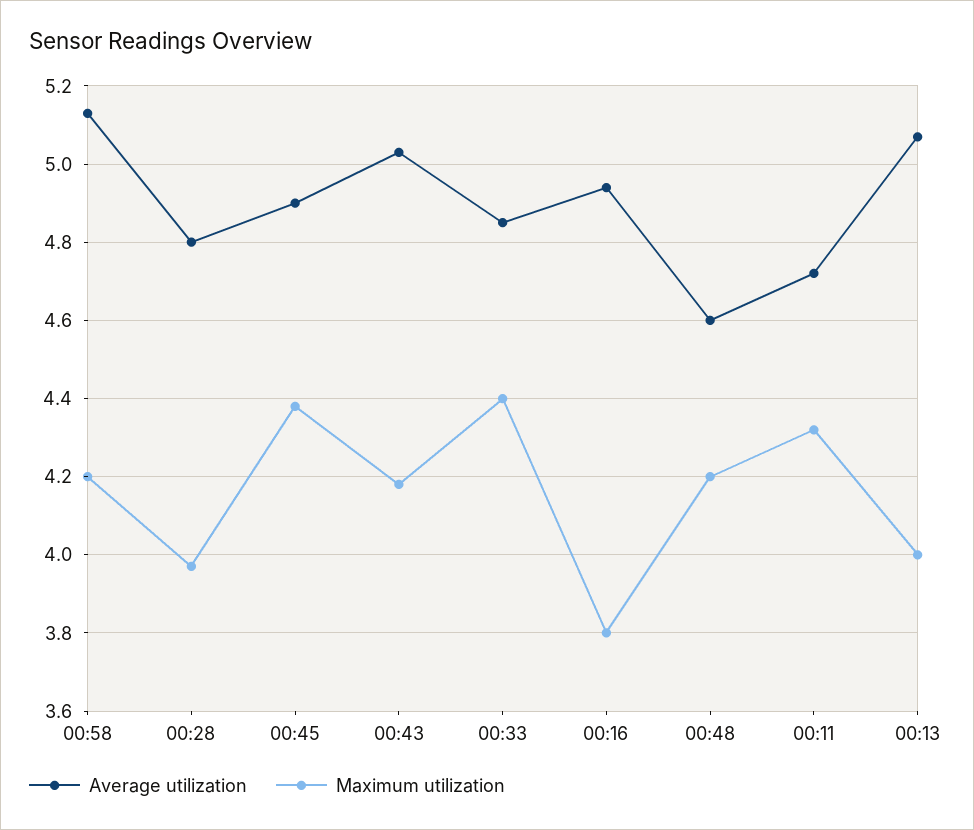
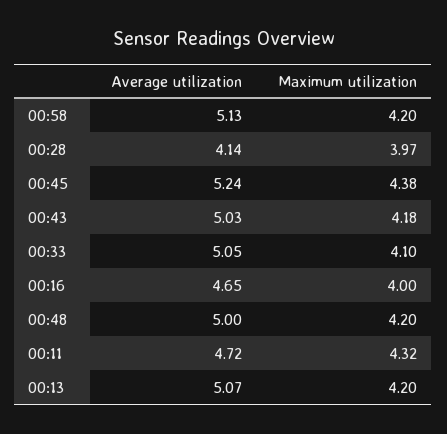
Average utilization, 00:28: 4.8 -> 4.14
Average utilization, 00:45: 4.9 -> 5.24
Average utilization, 00:33: 4.85 -> 5.05
Maximum utilization, 00:33: 4.4 -> 4.1
Average utilization, 00:16: 4.95 -> 4.65
Maximum utilization, 00:16: 3.8 -> 4
Average utilization, 00:48: 4.6 -> 5
Maximum utilization, 00:13: 4 -> 4.2

